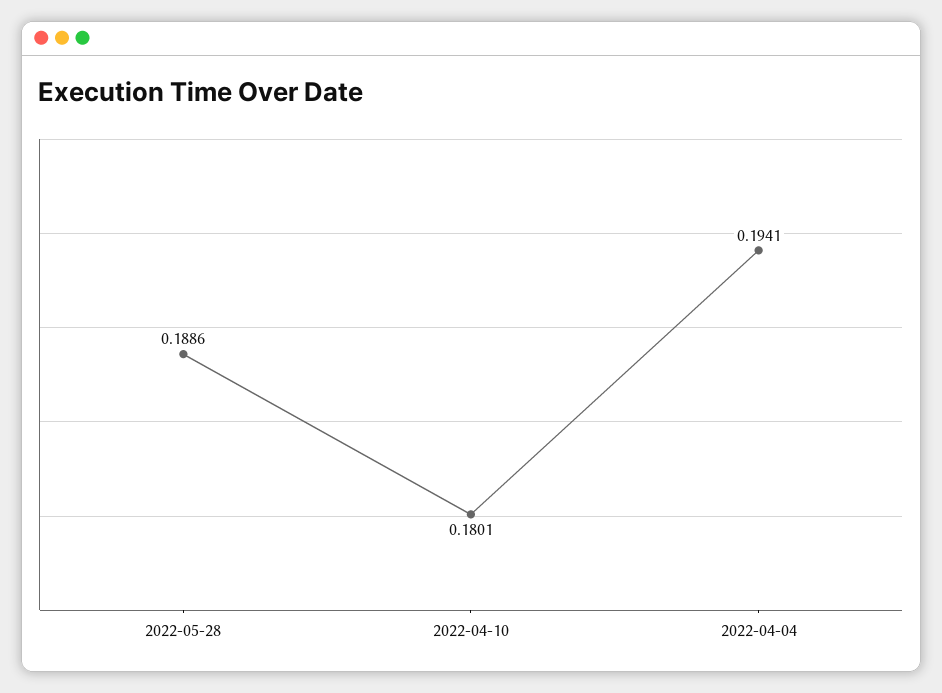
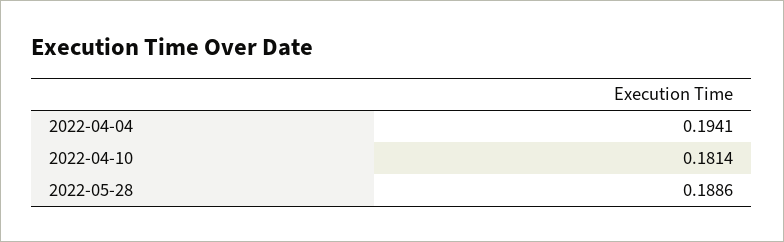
2022-04-10: 0.1801 -> 0.1814

